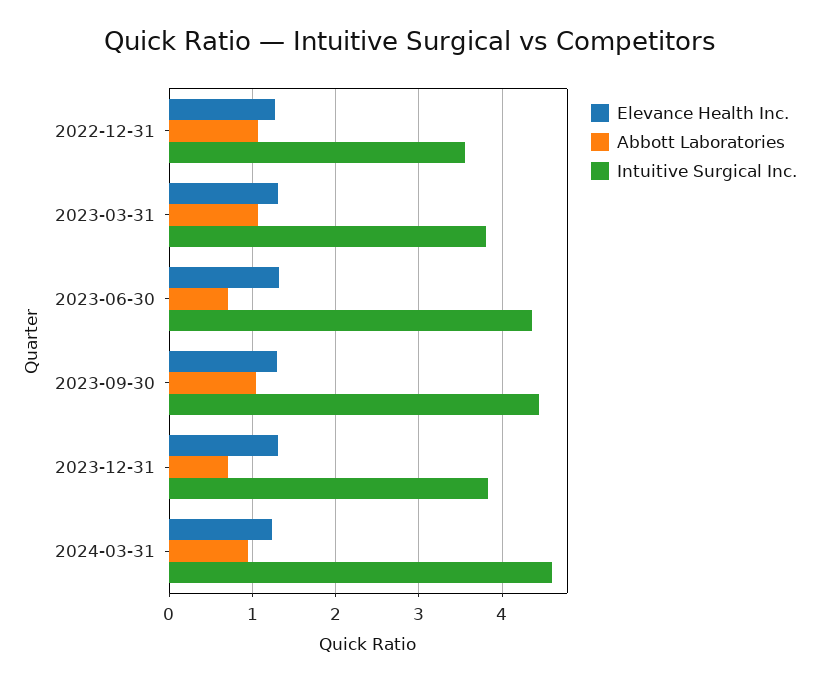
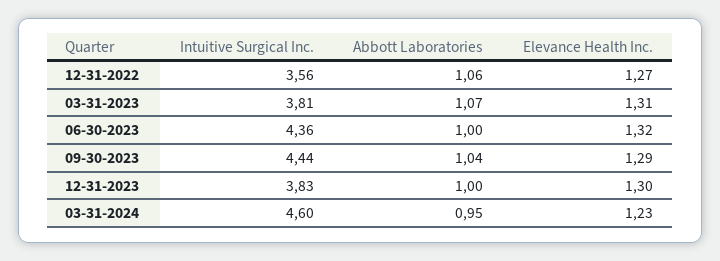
Abbott Laboratories, 2023-06-30: 0.7 -> 1
Abbott Laboratories, 2023-12-31: 0.7 -> 1

